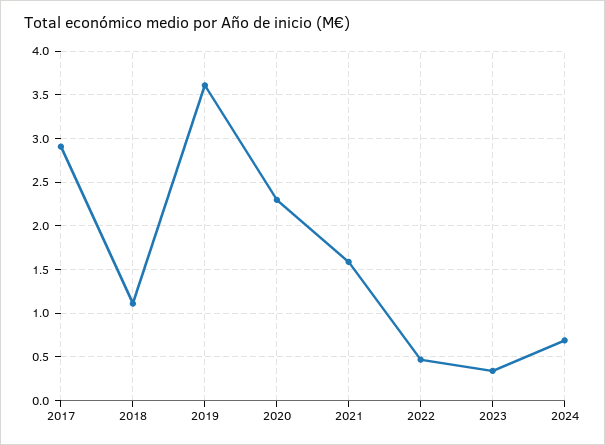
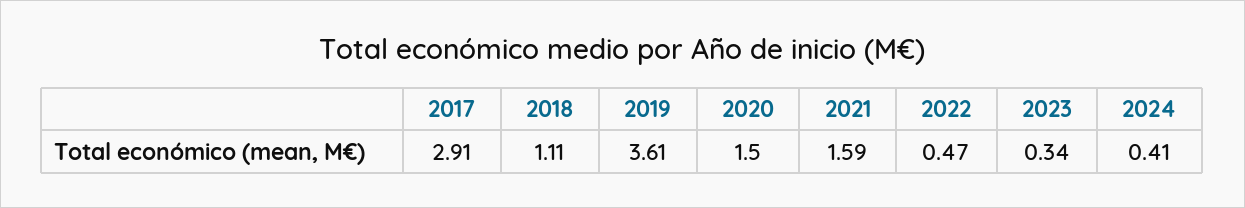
2020: 2.3 -> 1.5
2024: 0.7 -> 0.41

